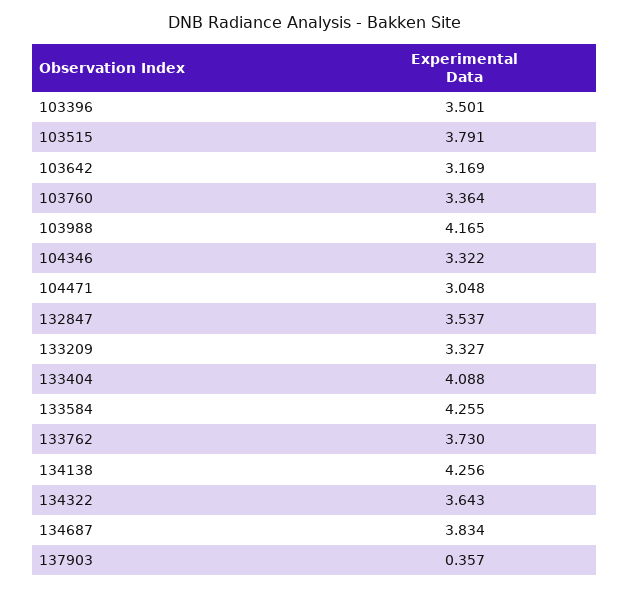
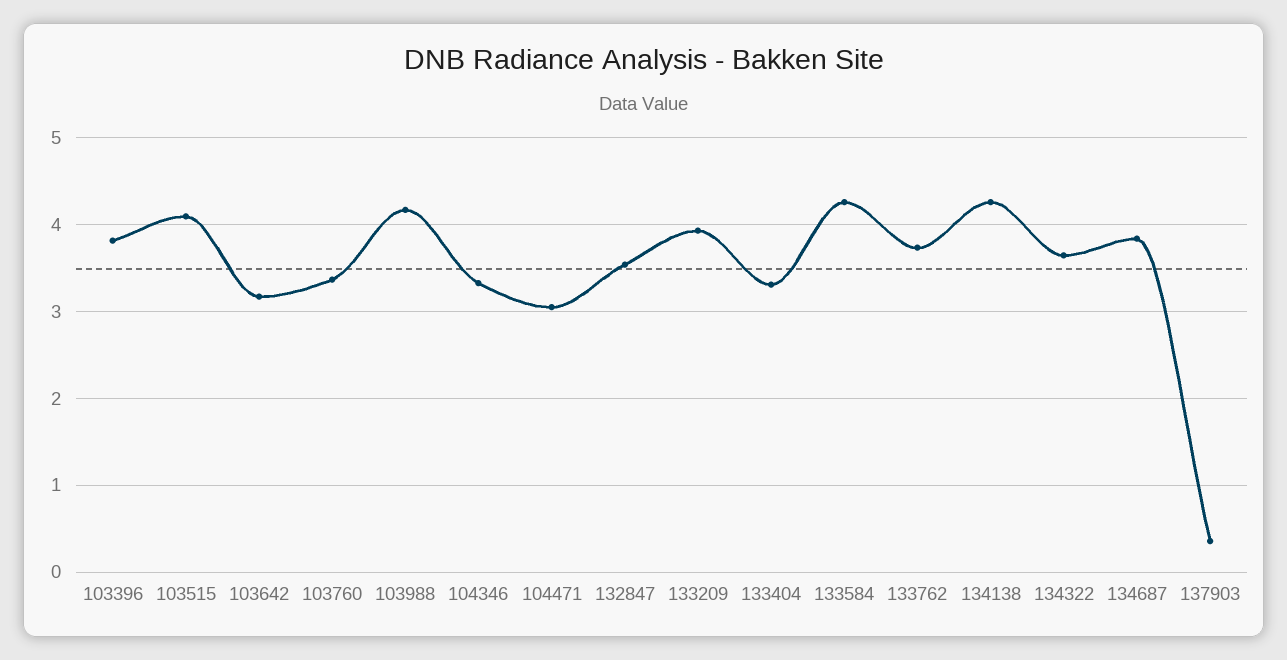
103396: 3.501 -> 3.8
103515: 3.791 -> 4.1
133209: 3.327 -> 3.9
133404: 4.088 -> 3.3

